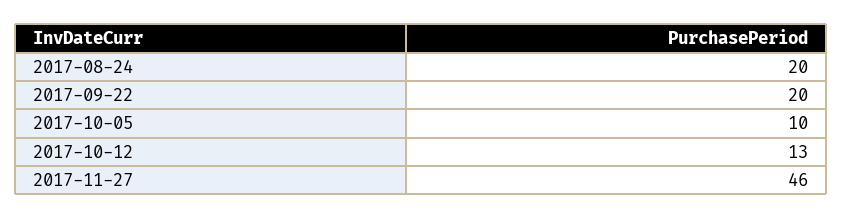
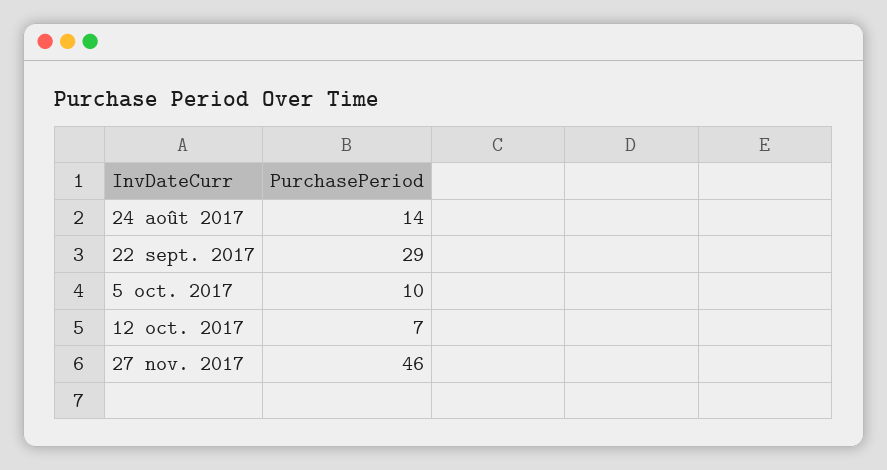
2017-08-24: 20 -> 14
2017-09-22: 20 -> 29
2017-10-12: 13 -> 7

